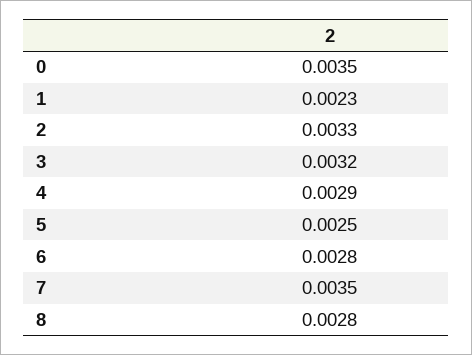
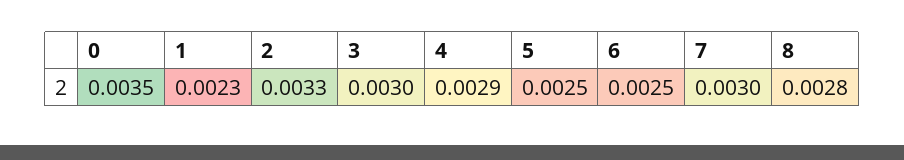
3: 0.0032 -> 0.003
6: 0.0028 -> 0.0025
7: 0.0035 -> 0.003

